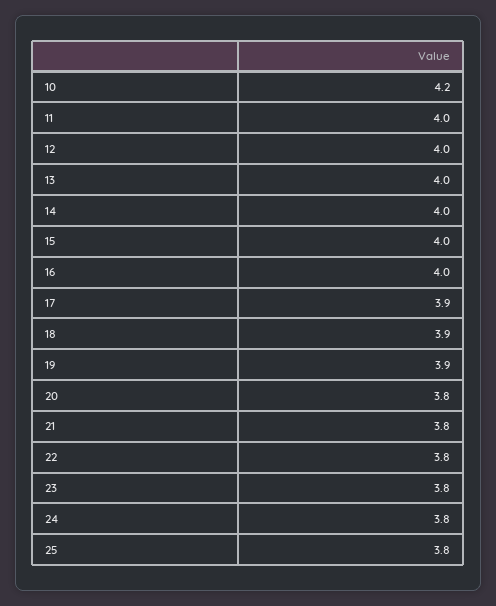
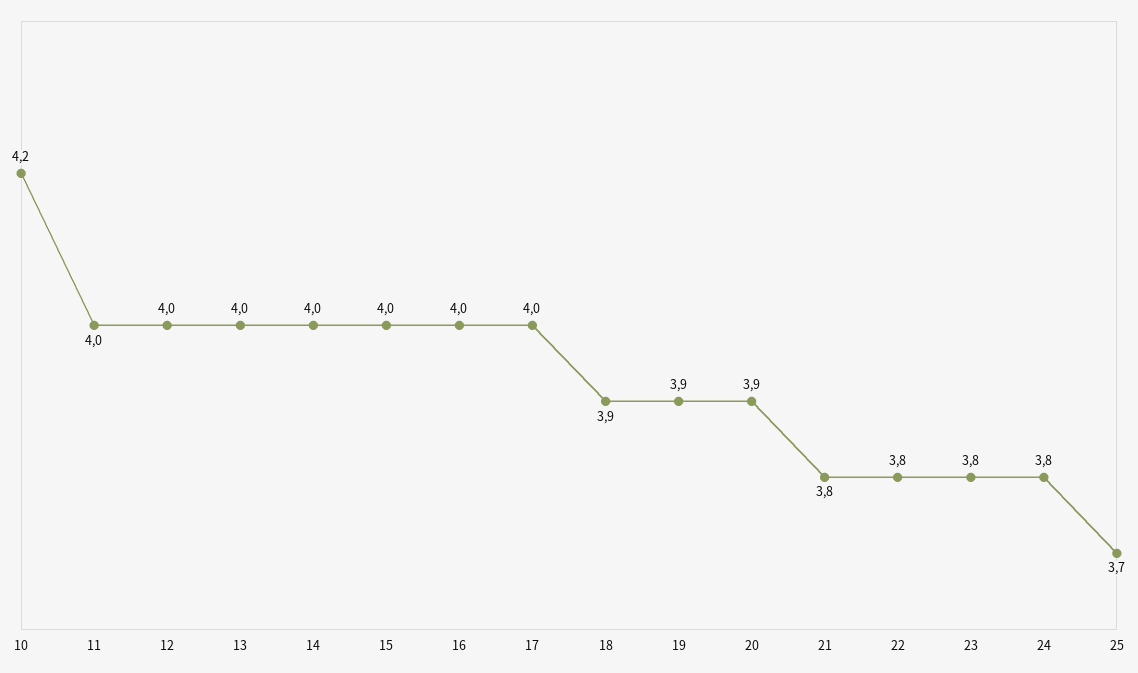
17: 3.9 -> 4
20: 3.8 -> 3.9
25: 3.8 -> 3.7

